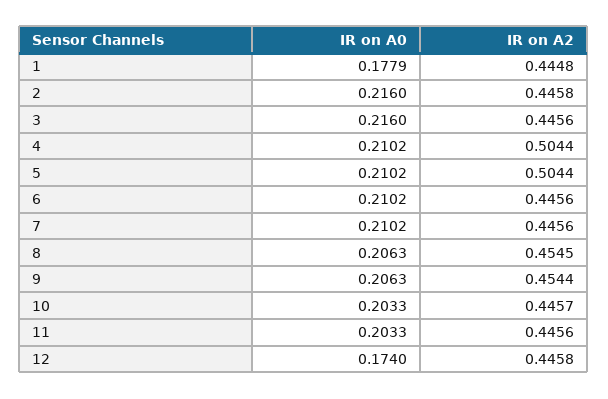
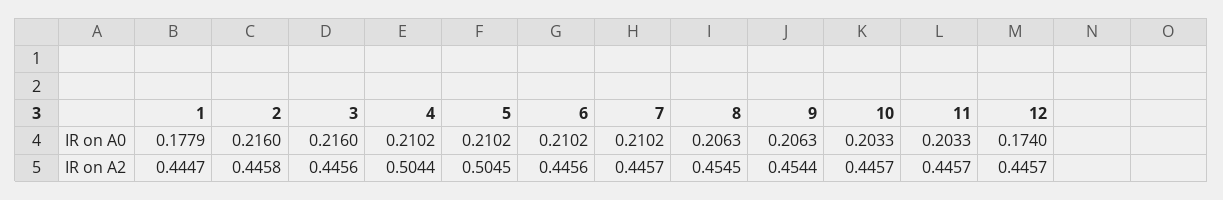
IR on A2, 1: 0.4448 -> 0.4447
IR on A2, 5: 0.5044 -> 0.5045
IR on A2, 7: 0.4456 -> 0.4457
IR on A2, 11: 0.4456 -> 0.4457
IR on A2, 12: 0.4458 -> 0.4457

